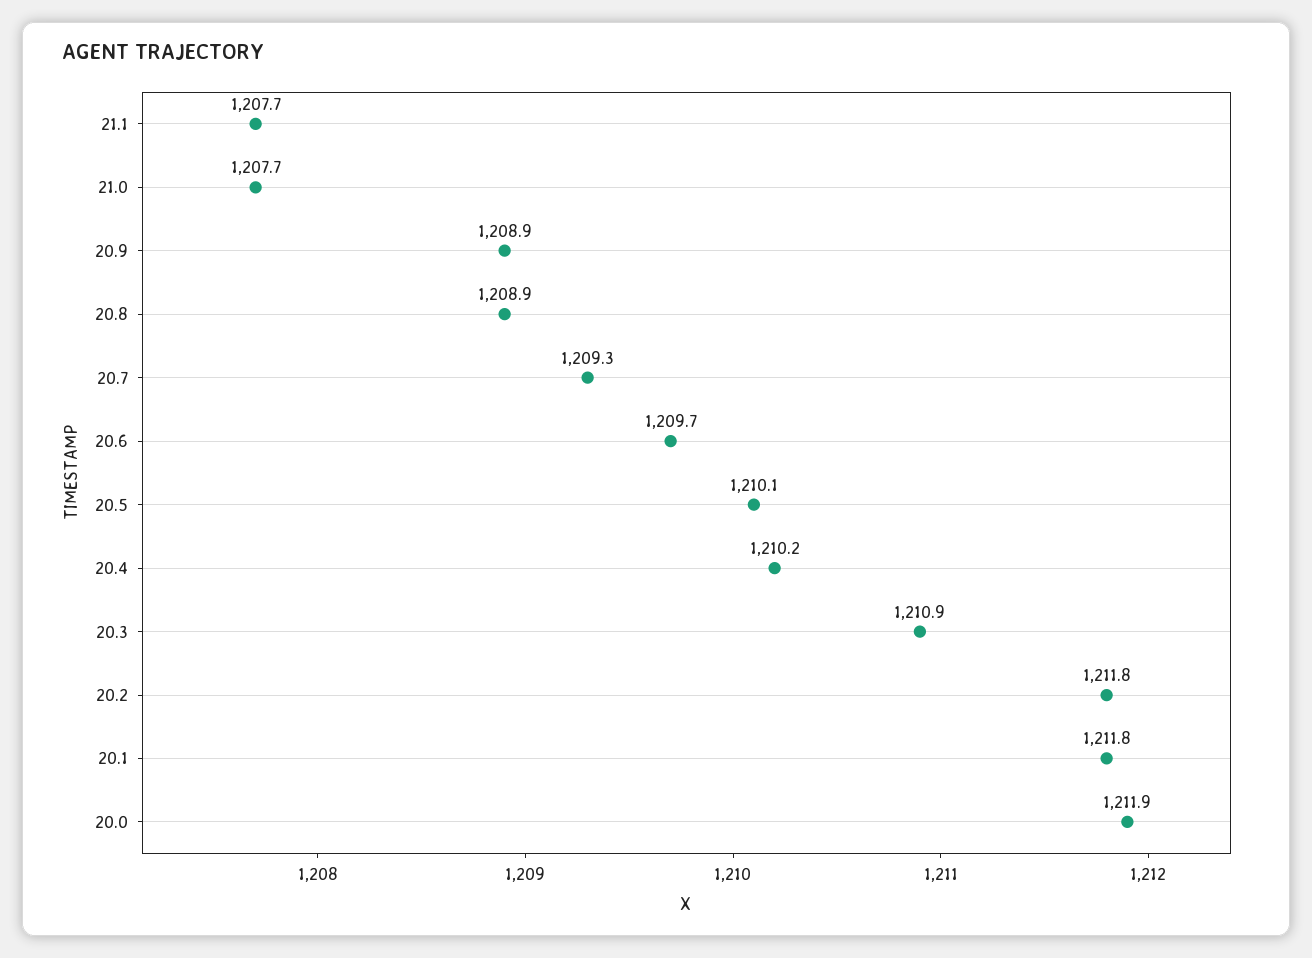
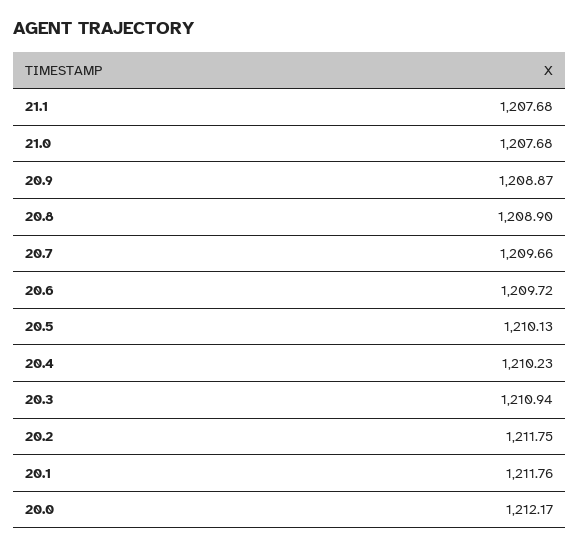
20.7: 1209.3 -> 1209.66
20.0: 1211.9 -> 1212.17

